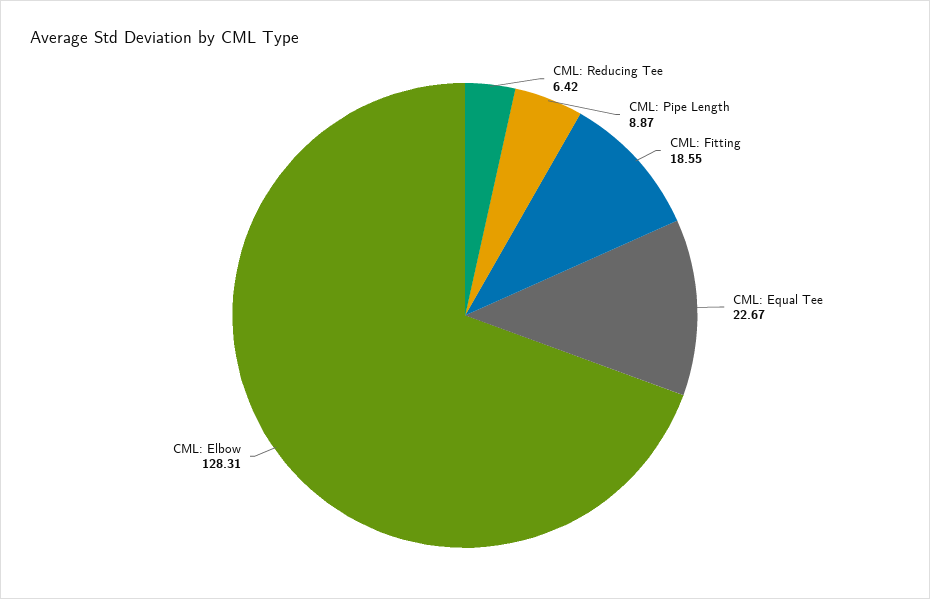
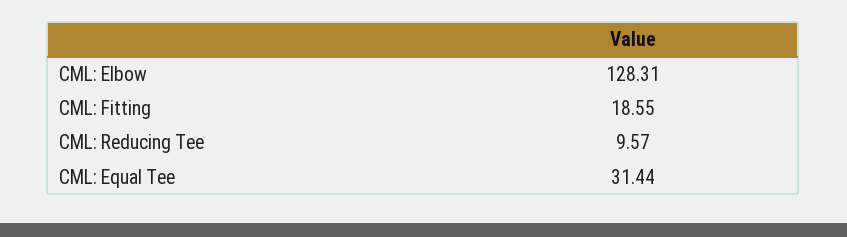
CML: Reducing Tee: 6.42 -> 9.57
CML: Pipe Length: 8.87 -> none
CML: Equal Tee: 22.67 -> 31.44

